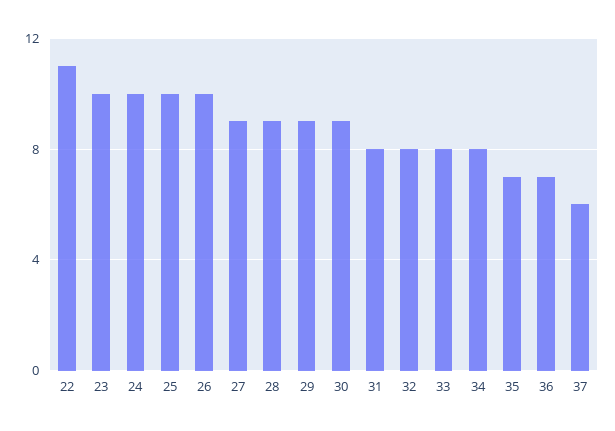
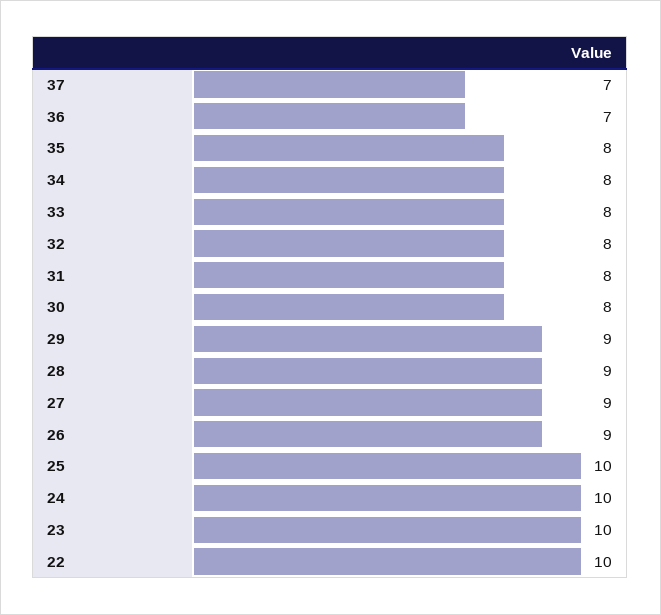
22: 11 -> 10
26: 10 -> 9
30: 9 -> 8
35: 7 -> 8
37: 6 -> 7

